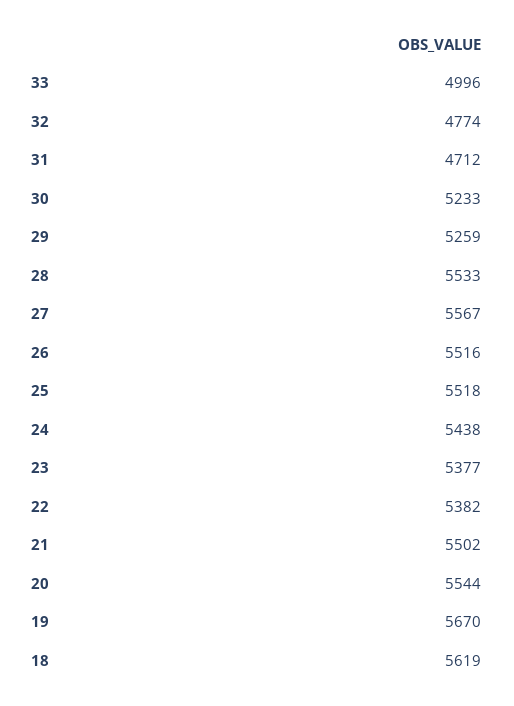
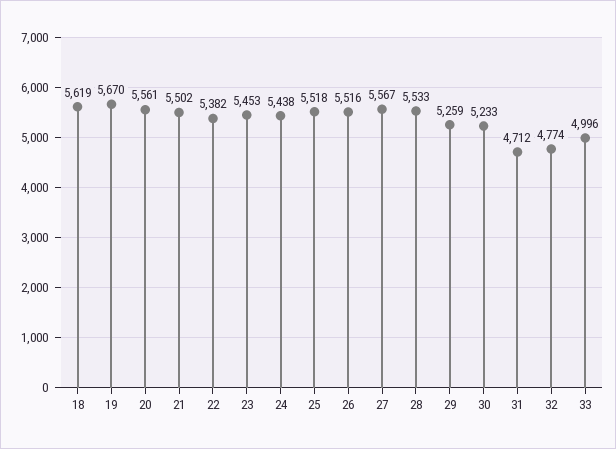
23: 5377 -> 5453
20: 5544 -> 5561

